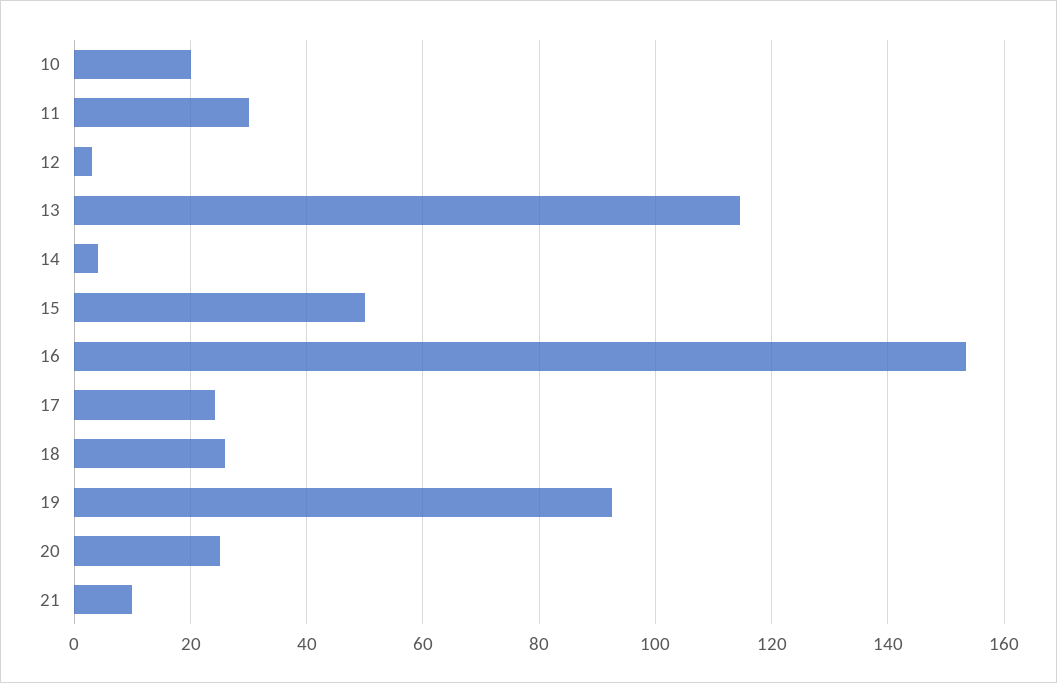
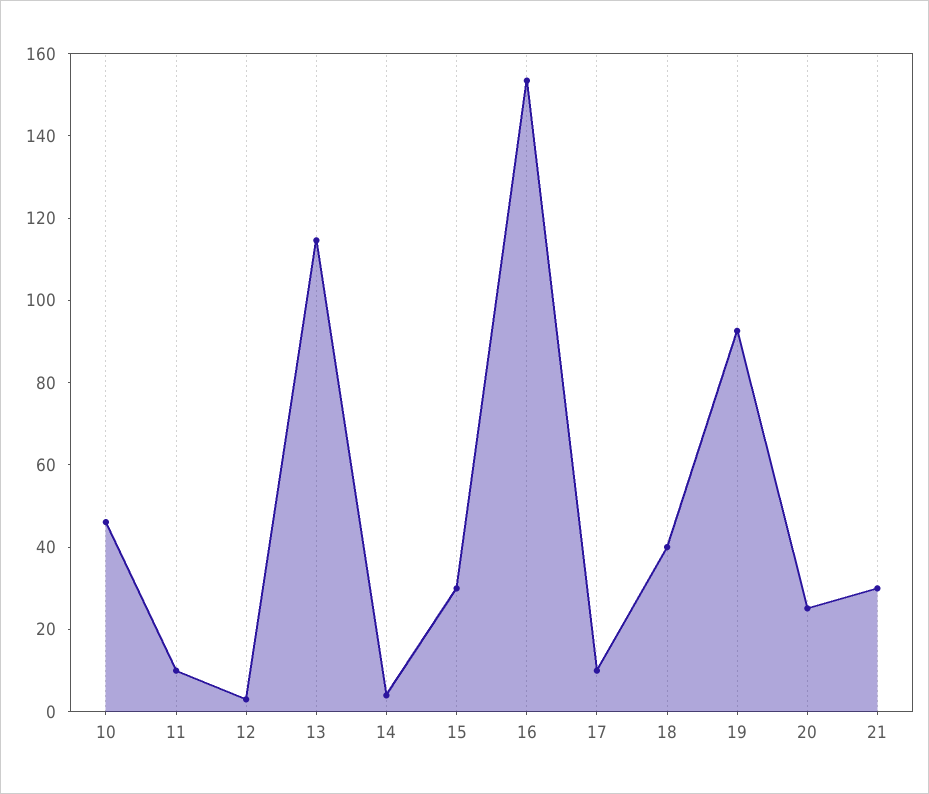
10: 20 -> 45
11: 30 -> 10
15: 50 -> 30
17: 24 -> 10
18: 26 -> 40
21: 10 -> 30

